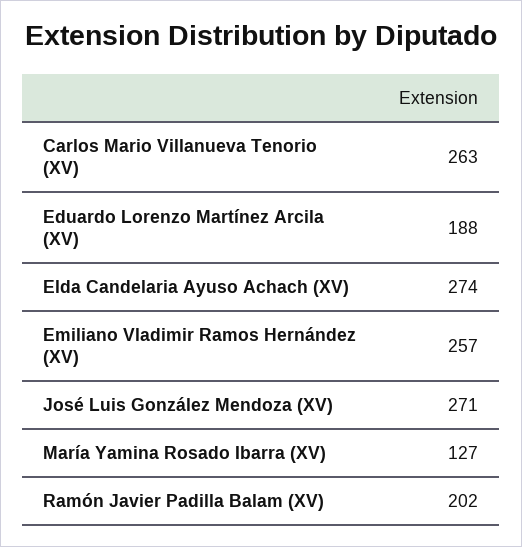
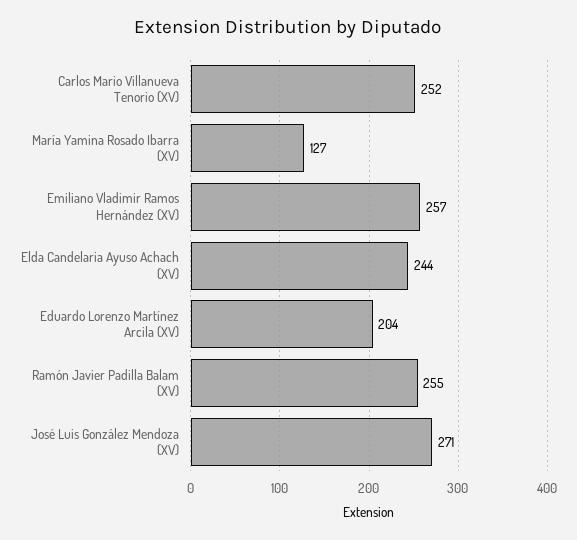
Carlos Mario Villanueva Tenorio (XV): 263 -> 252
Eduardo Lorenzo Martínez Arcila (XV): 188 -> 204
Elda Candelaria Ayuso Achach (XV): 274 -> 244
Ramón Javier Padilla Balam (XV): 202 -> 255

